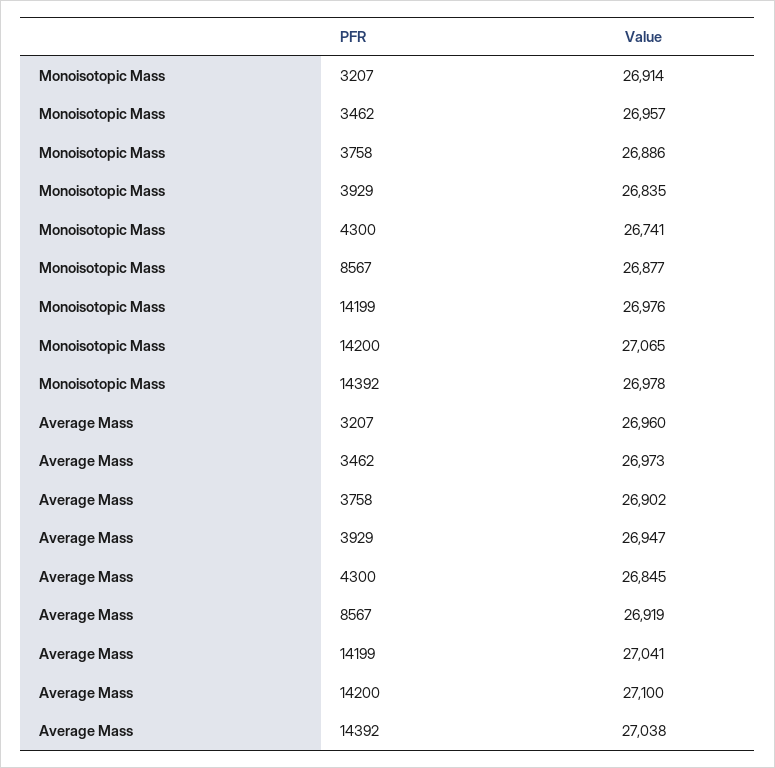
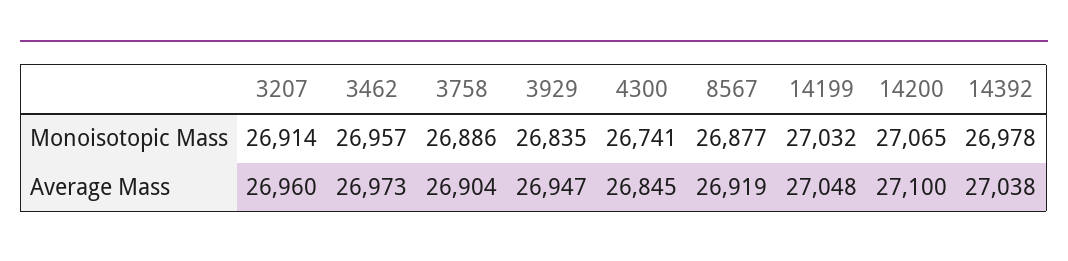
Monoisotopic Mass, 14199: 26976 -> 27032
Average Mass, 3758: 26902 -> 26904
Average Mass, 14199: 27041 -> 27048

